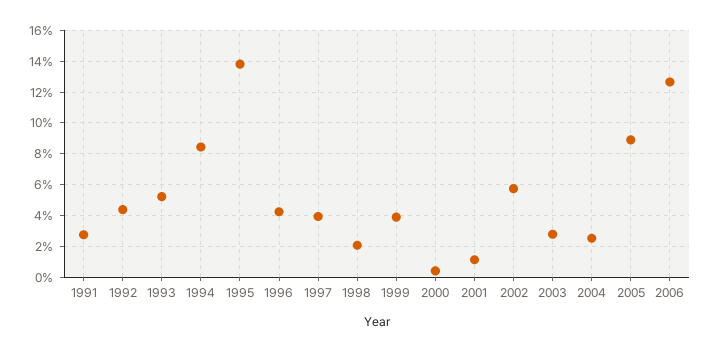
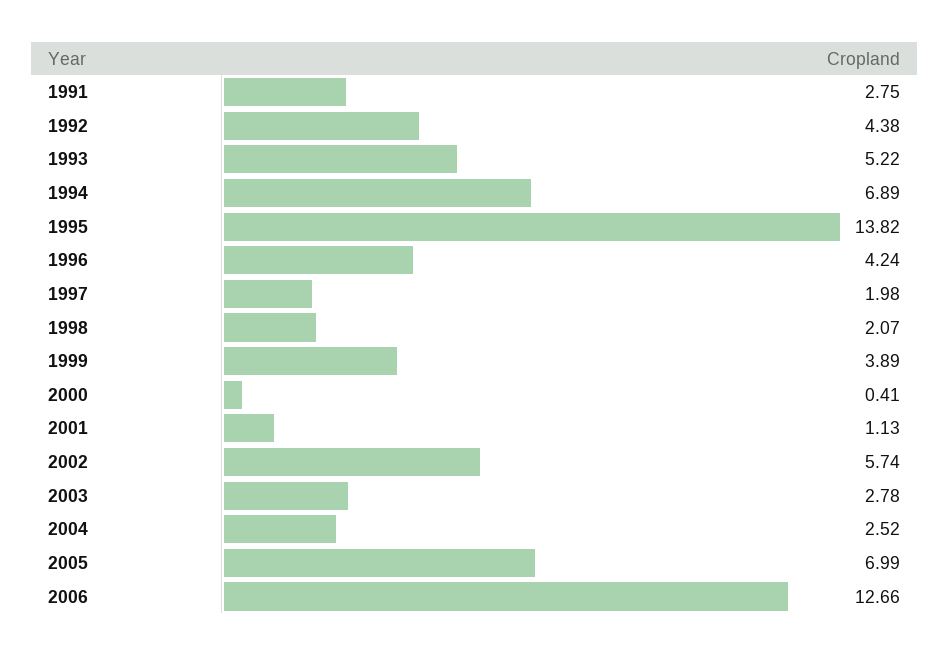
1994: 8.5 -> 6.89
1997: 4 -> 1.98
2005: 9 -> 6.99

